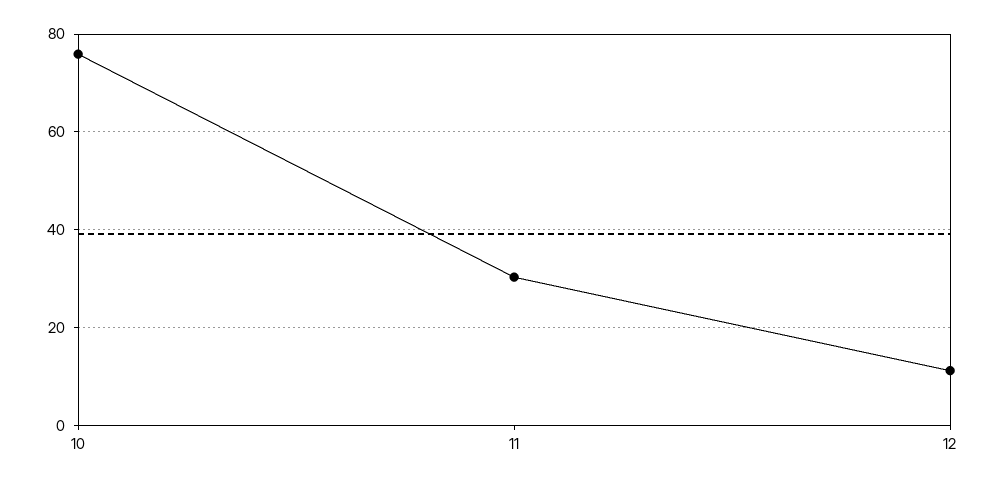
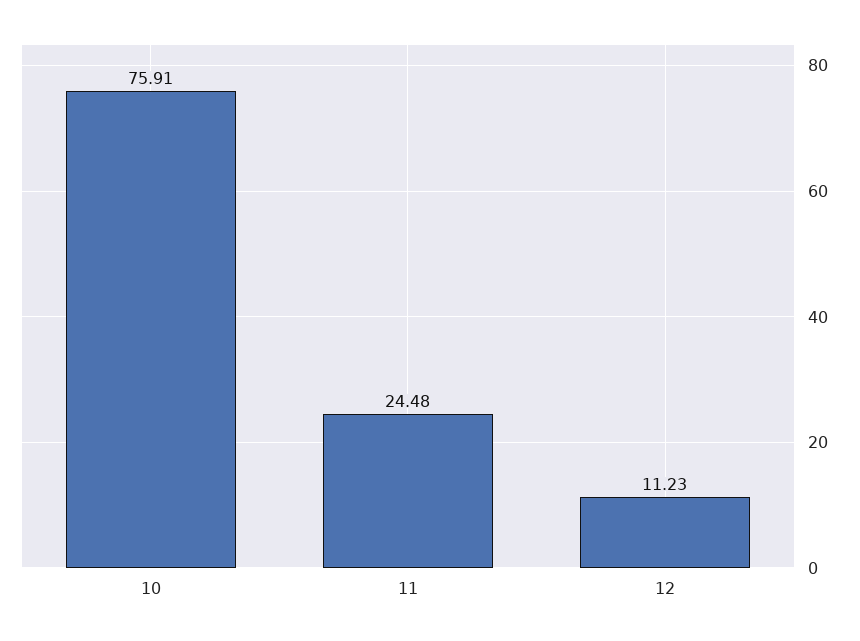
11: 30 -> 24.48

